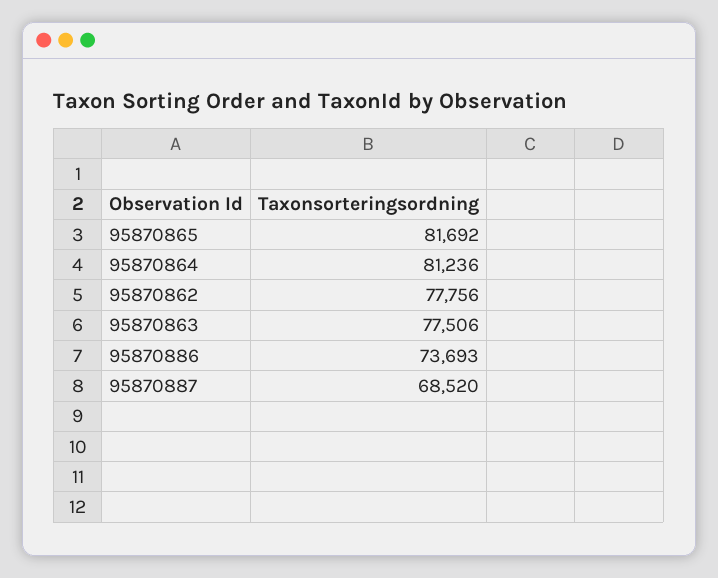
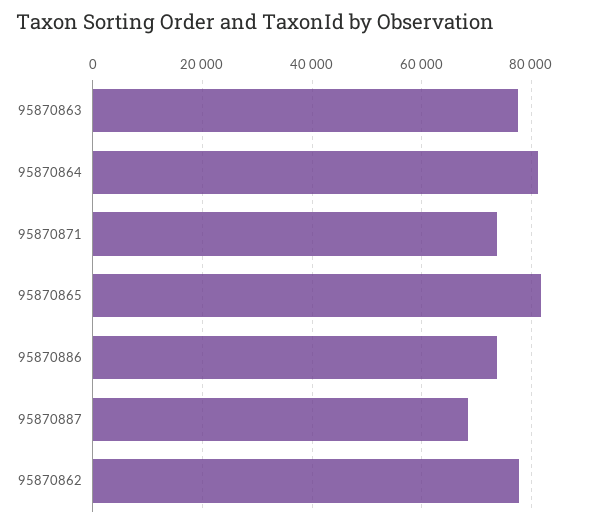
95870871: none -> 74000

